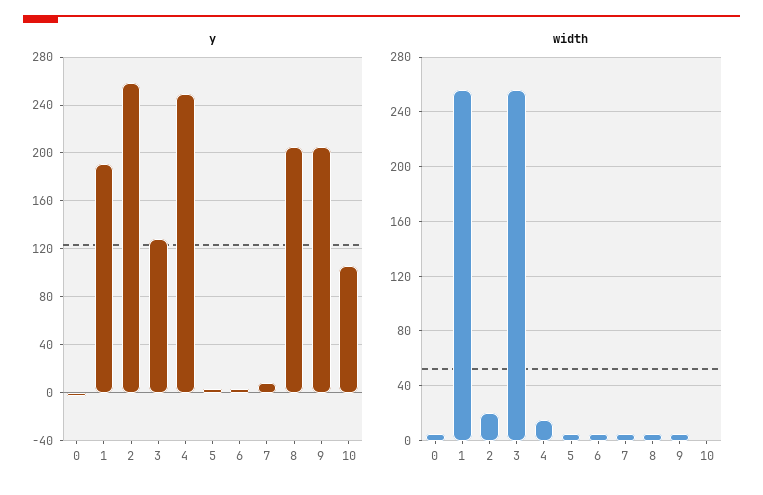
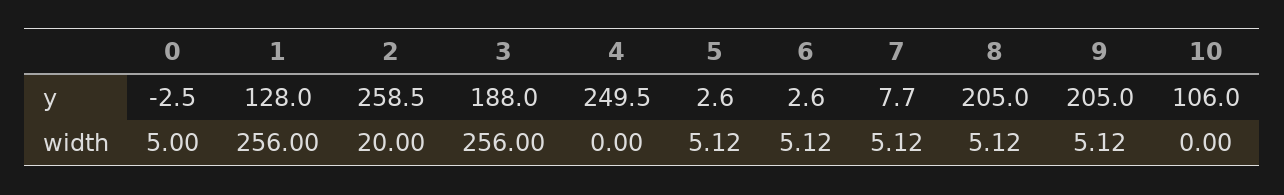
y, 1: 190 -> 128
y, 3: 130 -> 188
width, 4: 15 -> 0

